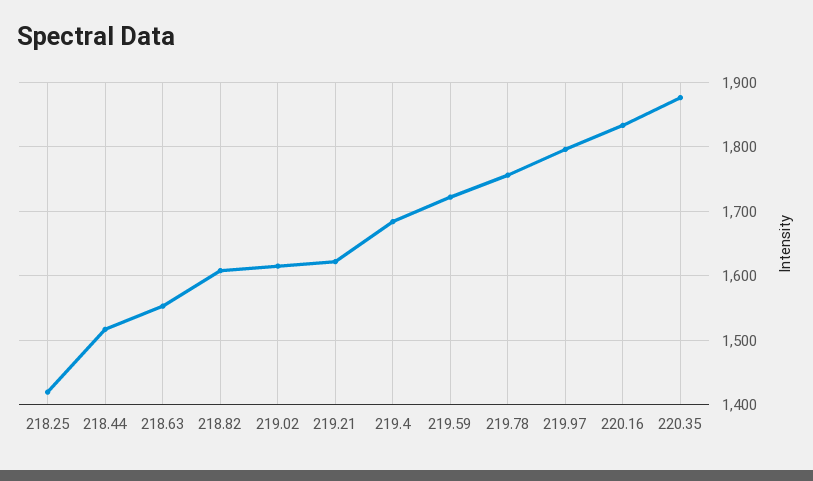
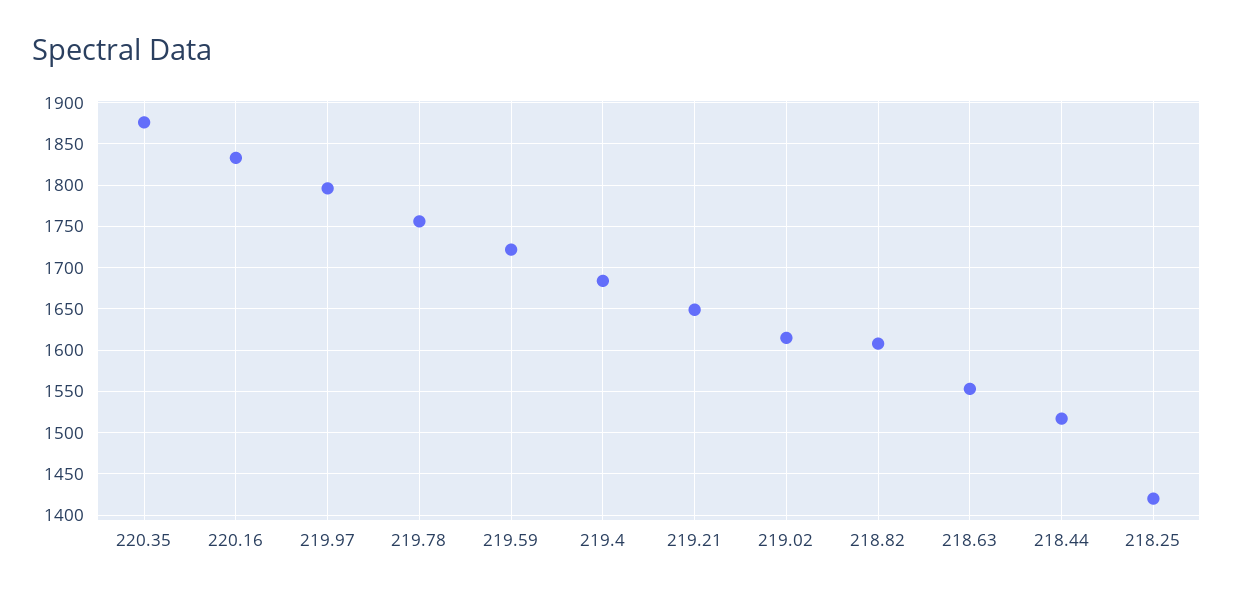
219.21: 1620 -> 1650

